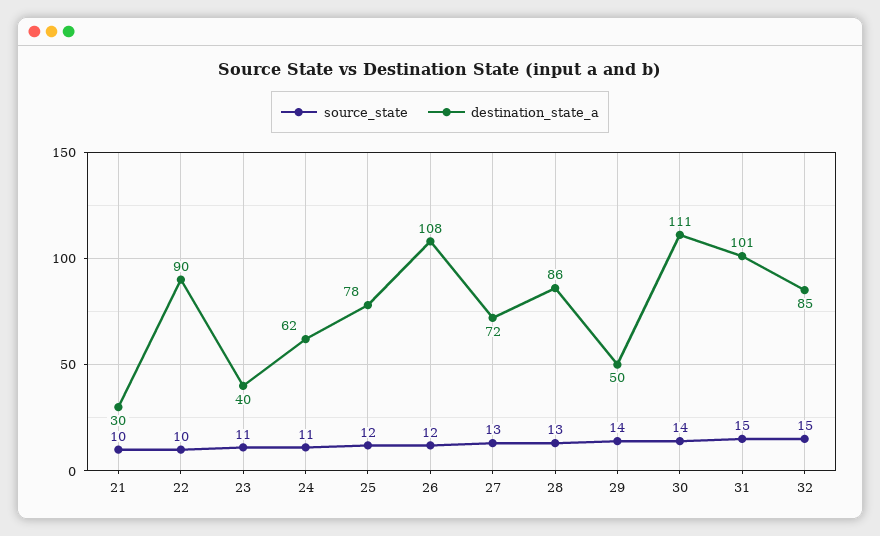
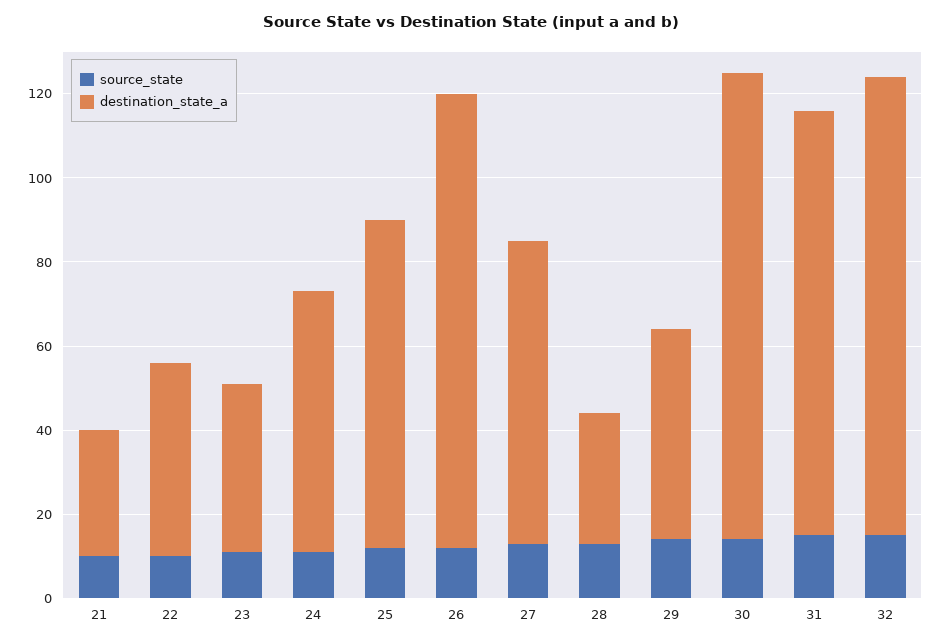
destination_state_a, 22: 90 -> 45
destination_state_a, 28: 86 -> 30
destination_state_a, 32: 85 -> 110

